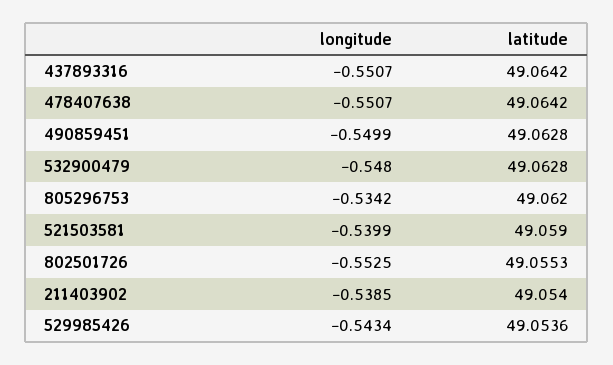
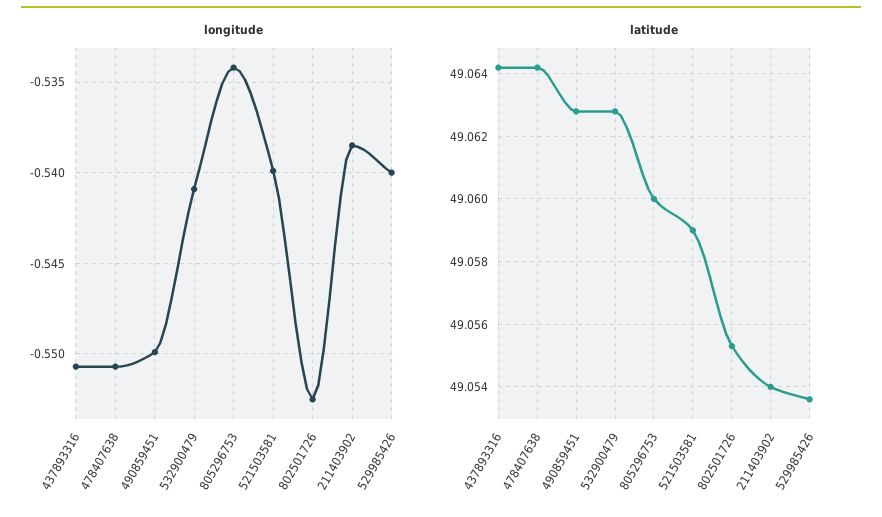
longitude, 532900479: -0.548 -> -0.541
latitude, 805296753: 49.062 -> 49.06
longitude, 529985426: -0.5434 -> -0.54

